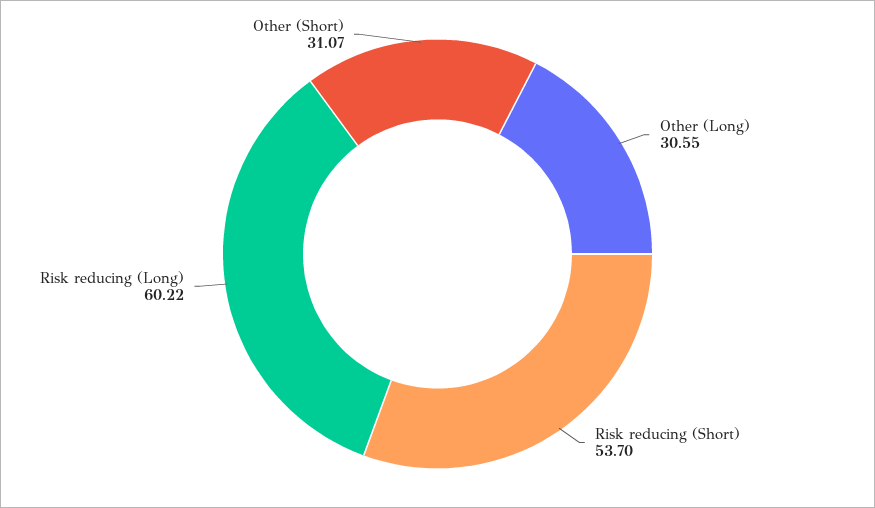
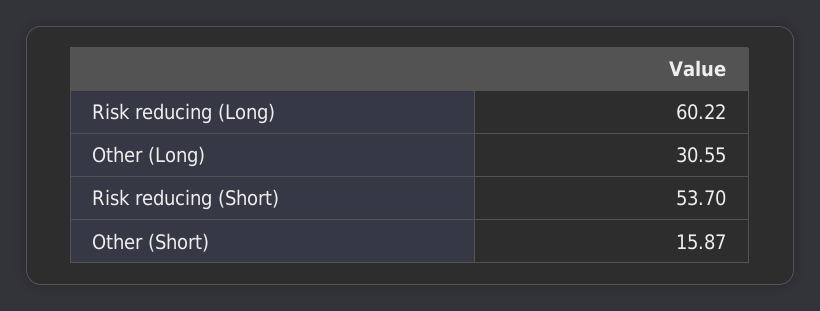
Other (Short): 31.07 -> 15.87

